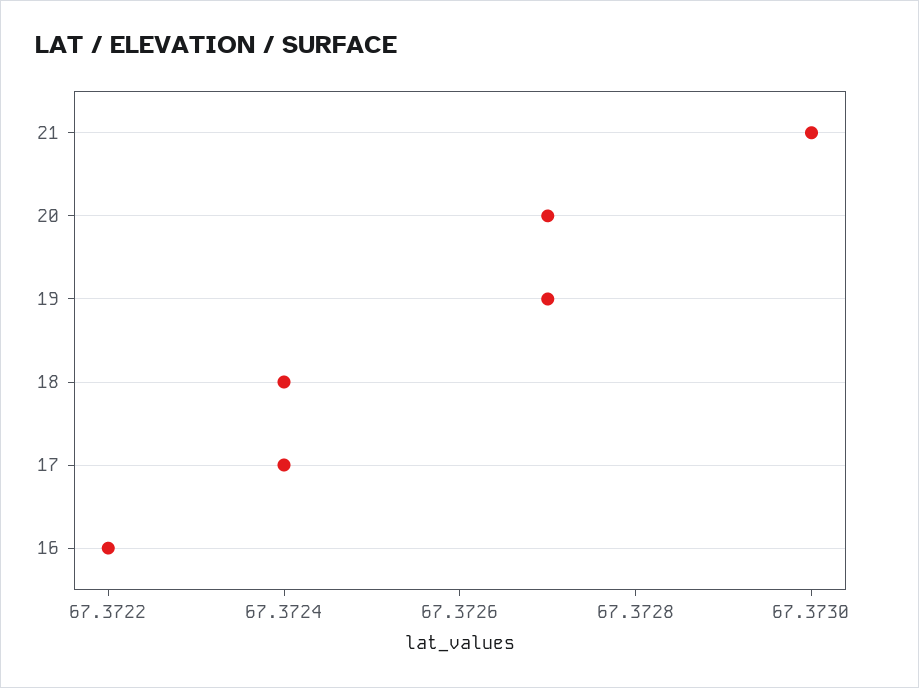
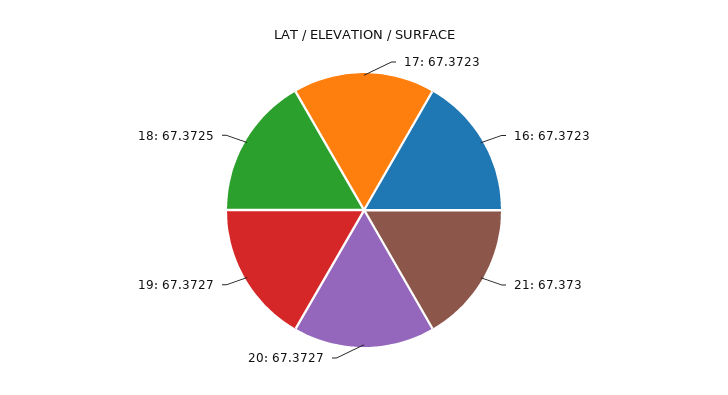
18: 67.3724 -> 67.3725
17: 67.3724 -> 67.3723
16: 67.3722 -> 67.3723

